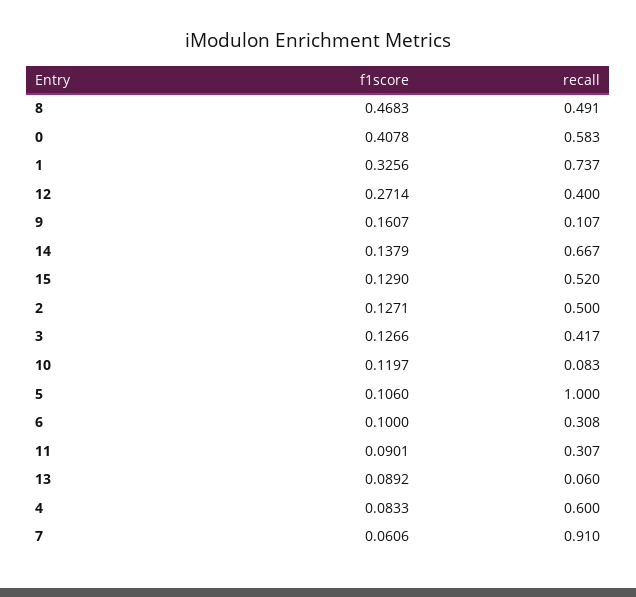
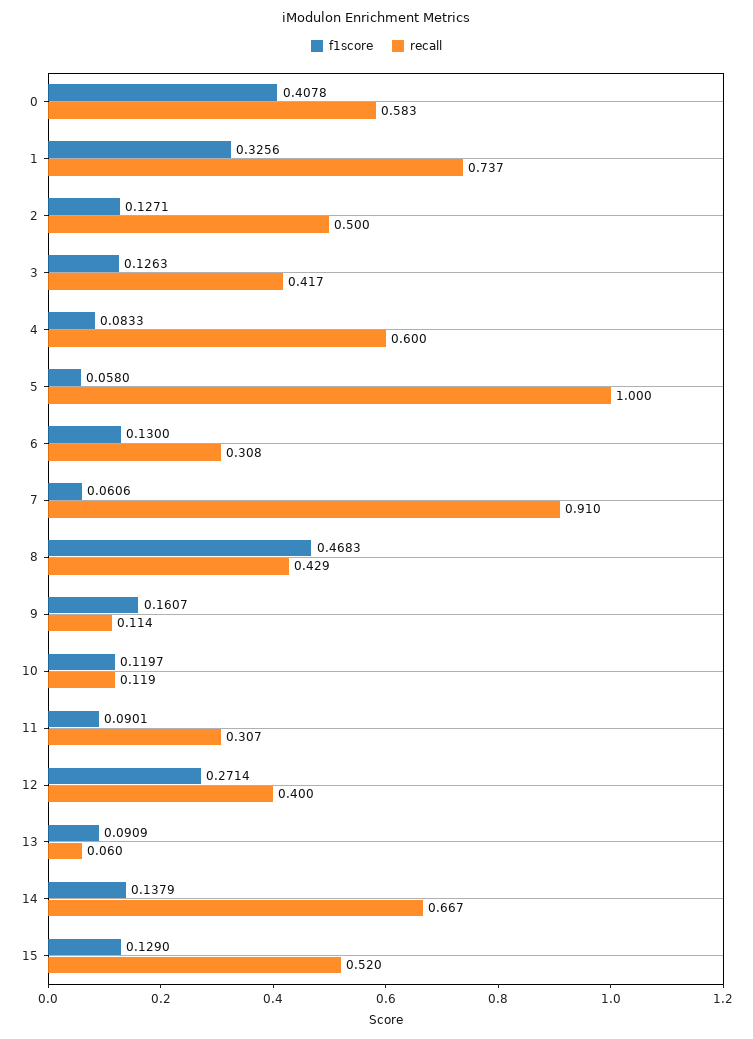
recall, 8: 0.491 -> 0.429
recall, 9: 0.107 -> 0.114
f1score, 3: 0.1266 -> 0.1263
recall, 10: 0.083 -> 0.119
f1score, 5: 0.106 -> 0.058
f1score, 6: 0.1 -> 0.13
f1score, 13: 0.0892 -> 0.0909

